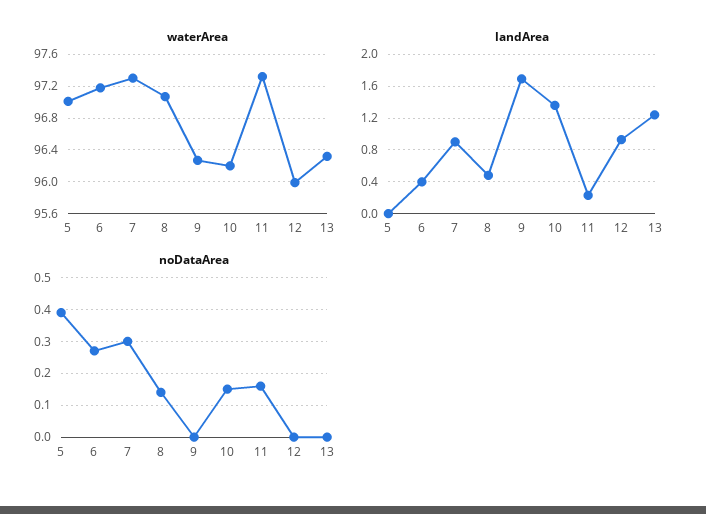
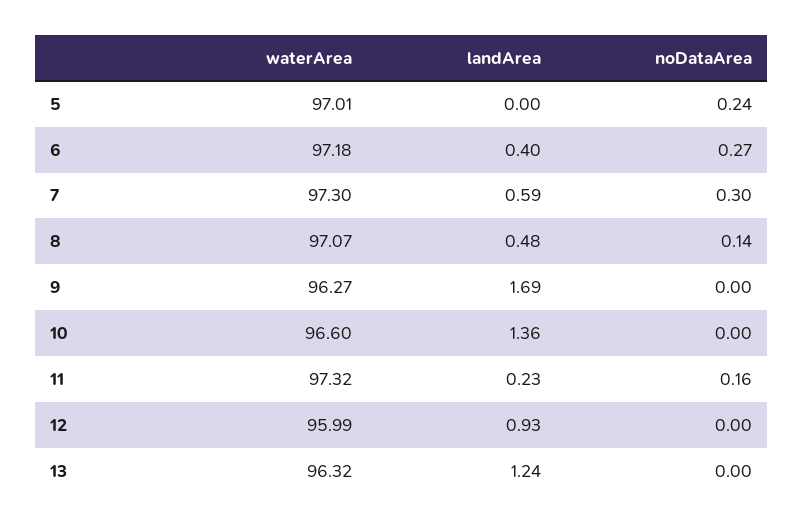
waterArea, 10: 96.2 -> 96.6
landArea, 7: 0.9 -> 0.59
noDataArea, 5: 0.4 -> 0.24
noDataArea, 10: 0.15 -> 0

